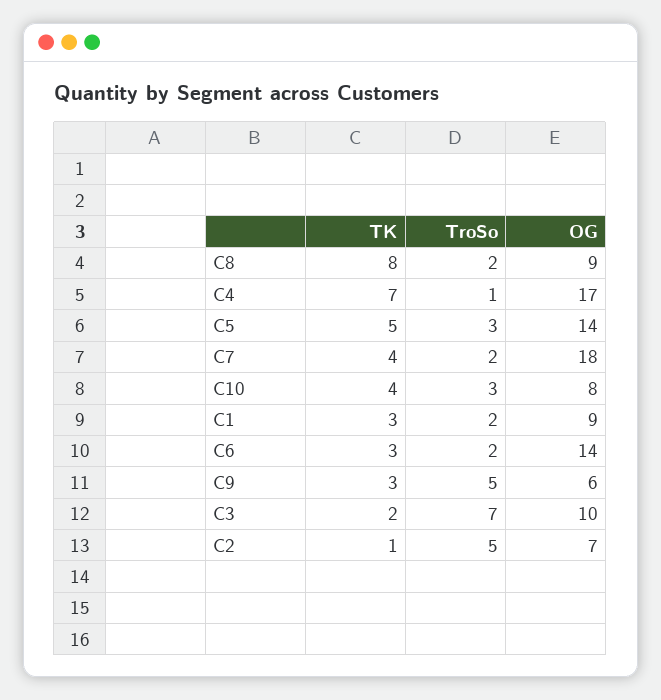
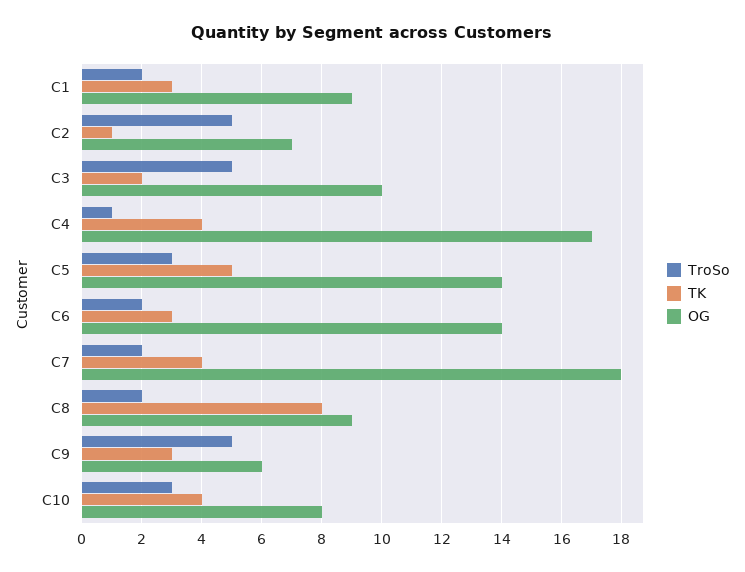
TK, C4: 7 -> 4
TroSo, C3: 7 -> 5

